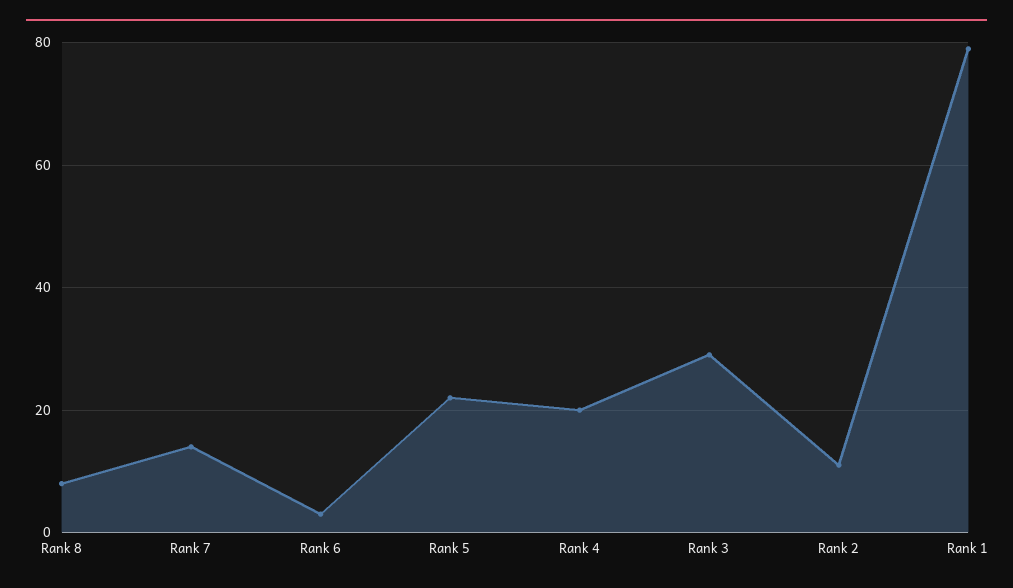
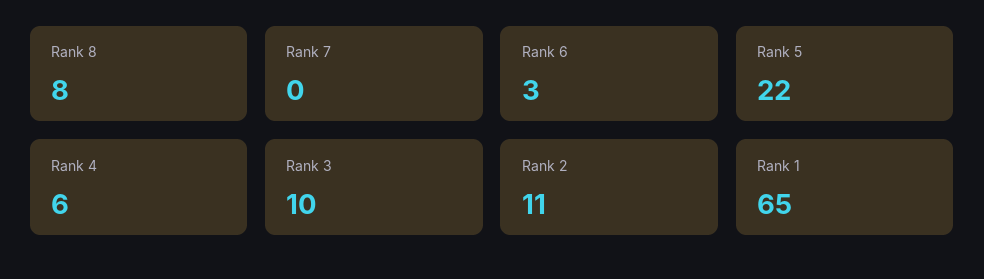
Rank 7: 15 -> 0
Rank 4: 20 -> 6
Rank 3: 30 -> 10
Rank 1: 80 -> 65

